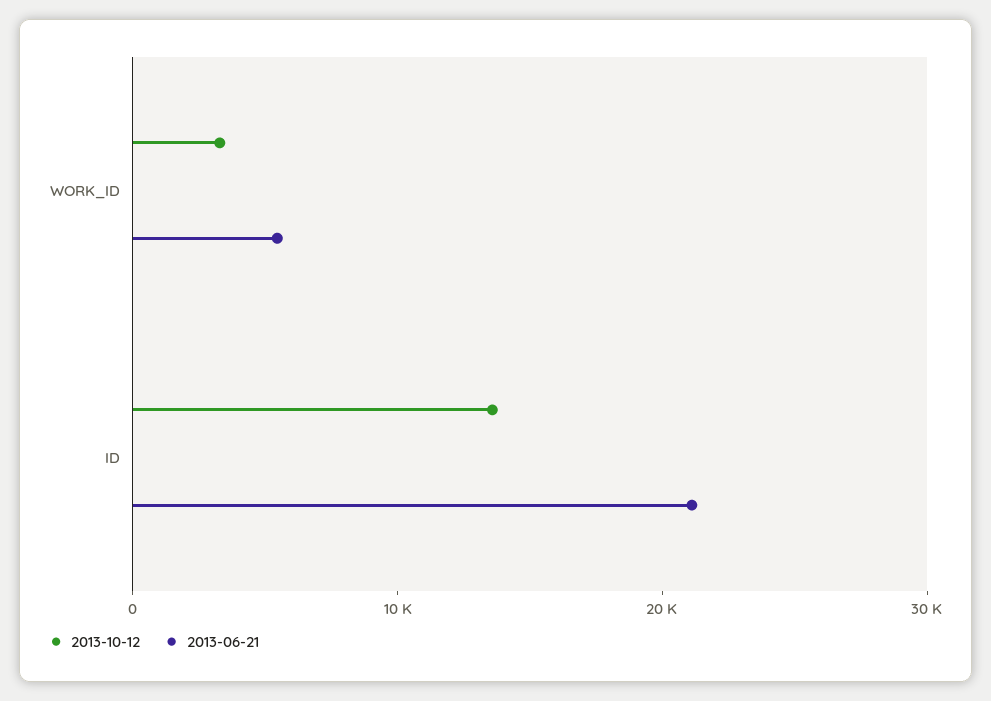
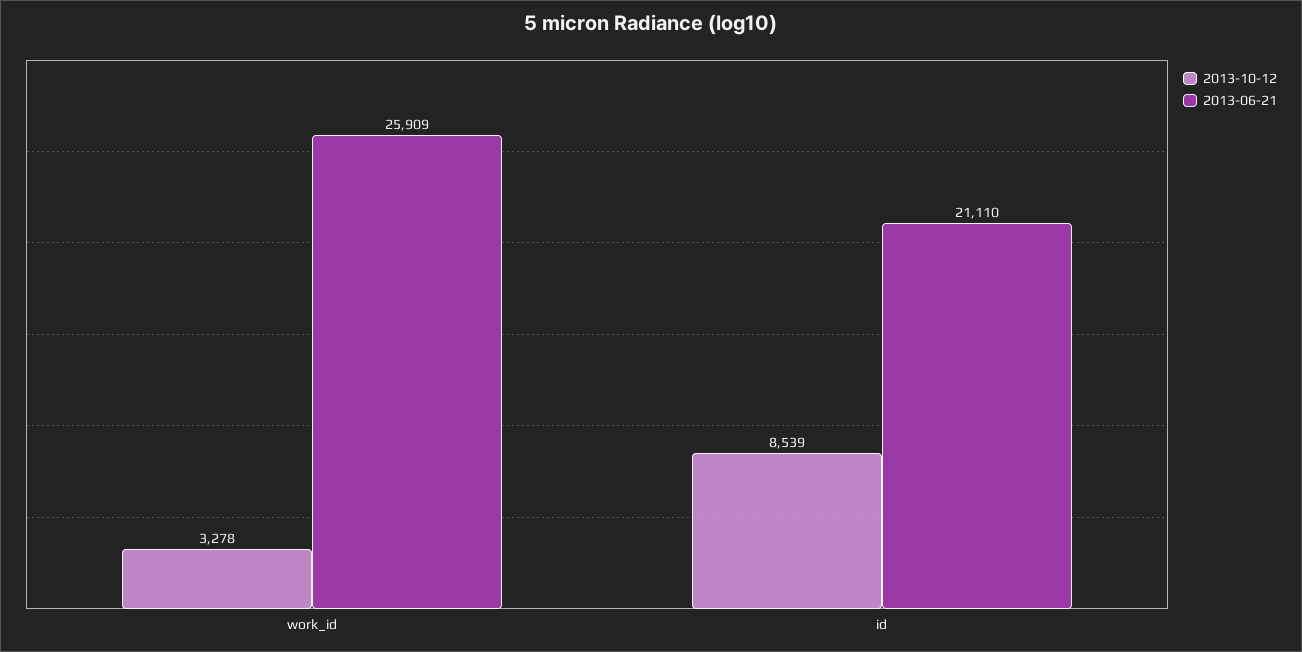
2013-06-21, WORK_ID: 6000 -> 25909
2013-10-12, ID: 14000 -> 8539

